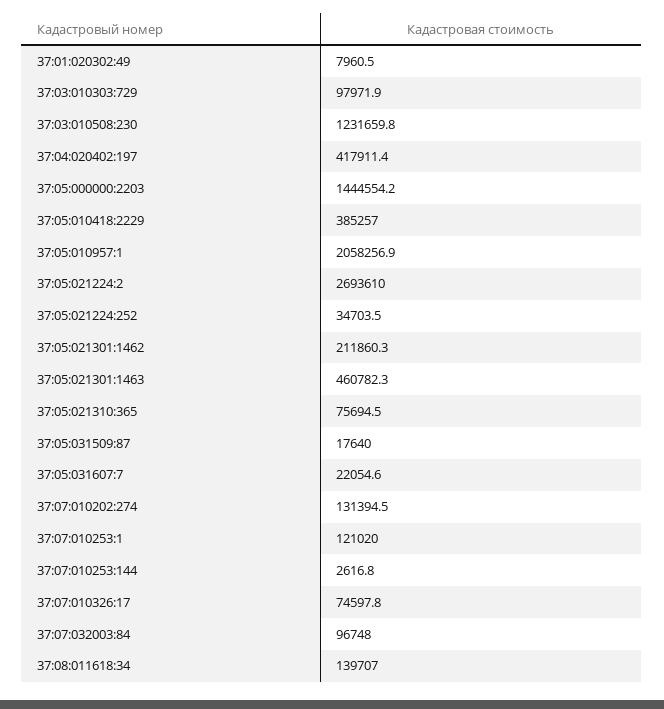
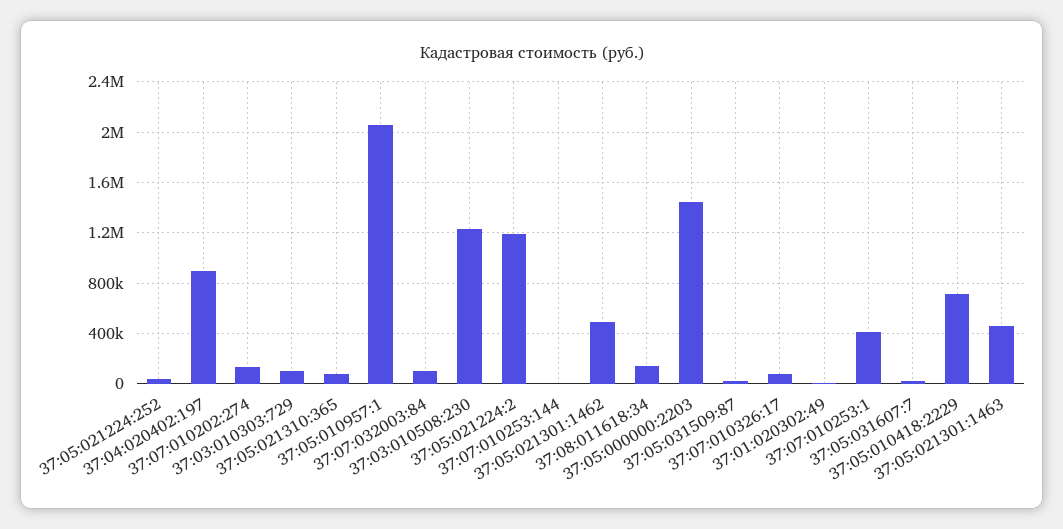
37:04:020402:197: 417911.4 -> 900000
37:05:010418:2229: 385257 -> 700000
37:05:021224:2: 2693610 -> 1200000
37:05:021301:1462: 211860.3 -> 500000
37:07:010253:1: 121020 -> 400000

